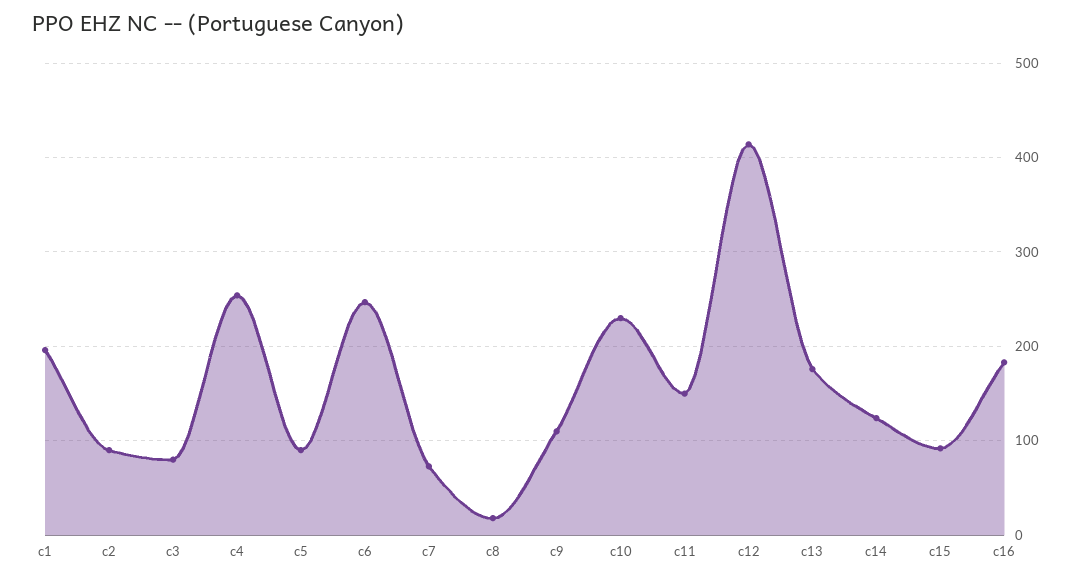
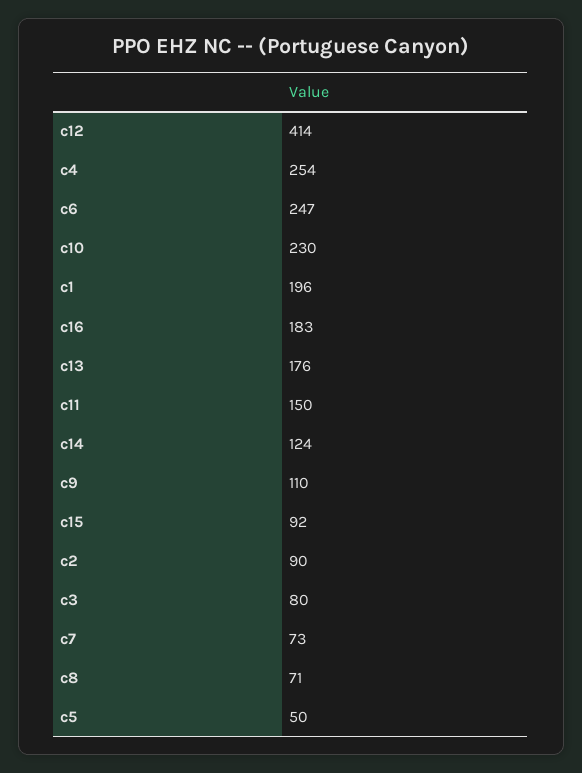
c5: 90 -> 50
c8: 20 -> 71

